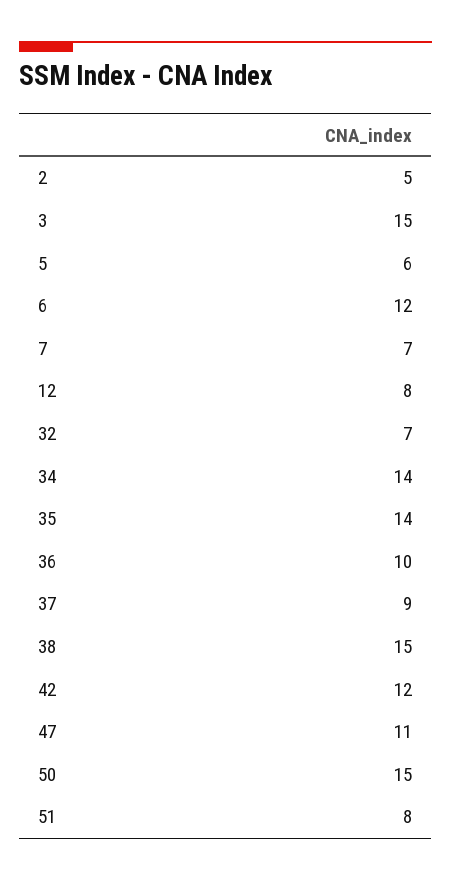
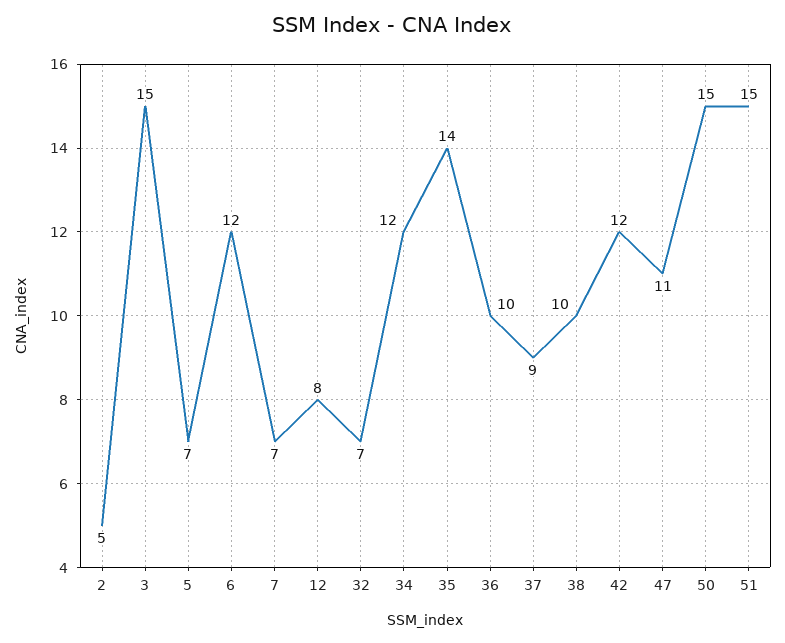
5: 6 -> 7
34: 14 -> 12
38: 15 -> 10
51: 8 -> 15

